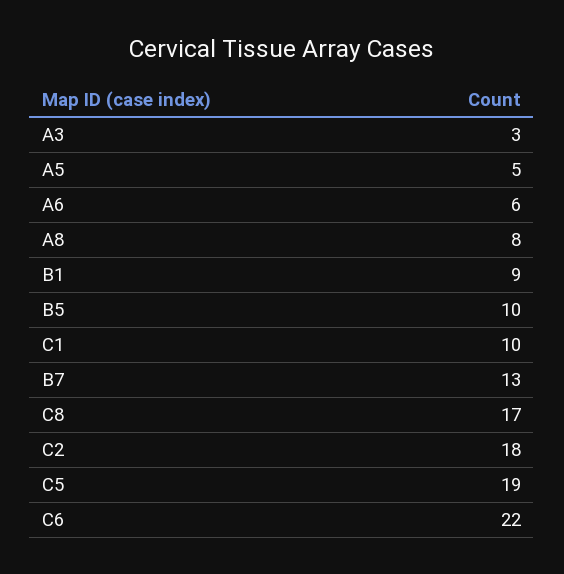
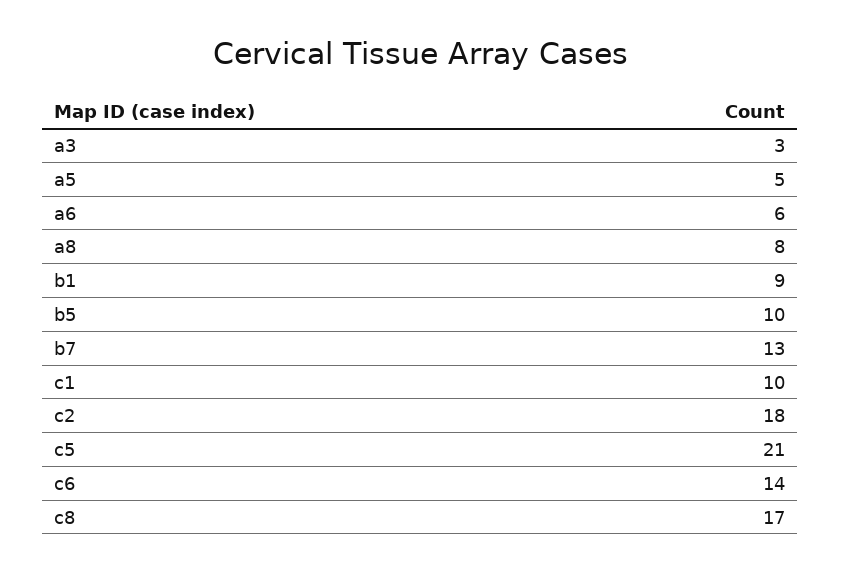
C5: 19 -> 21
C6: 22 -> 14

